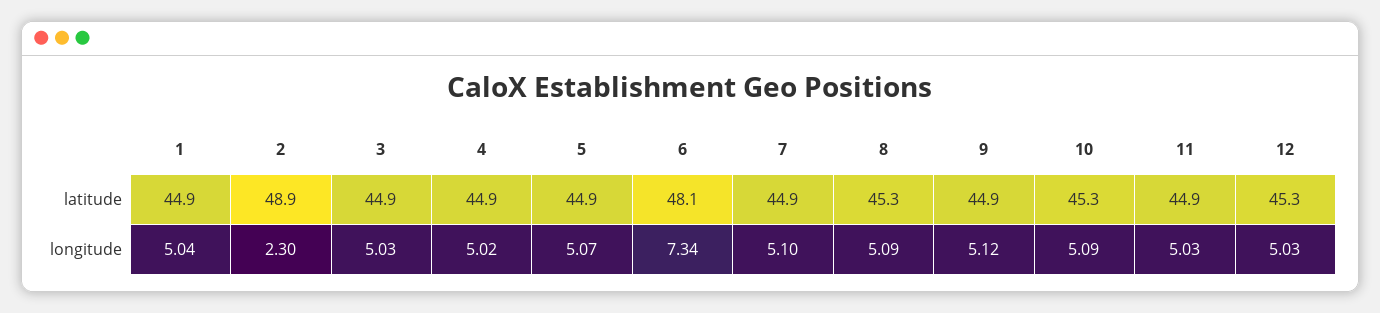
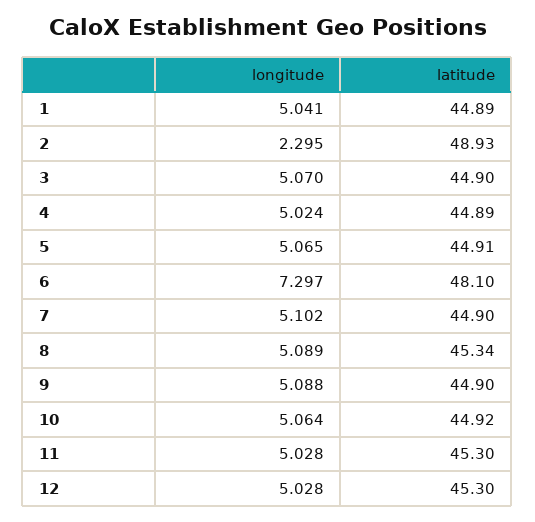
10, latitude: 45.3 -> 44.92
11, latitude: 44.9 -> 45.3
3, longitude: 5.03 -> 5.07
6, longitude: 7.34 -> 7.297
9, longitude: 5.12 -> 5.088
10, longitude: 5.09 -> 5.064

